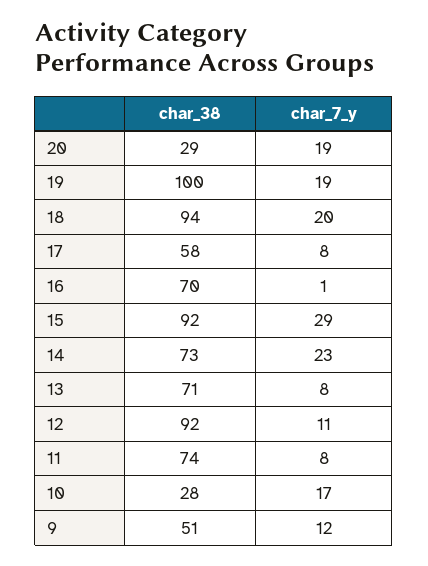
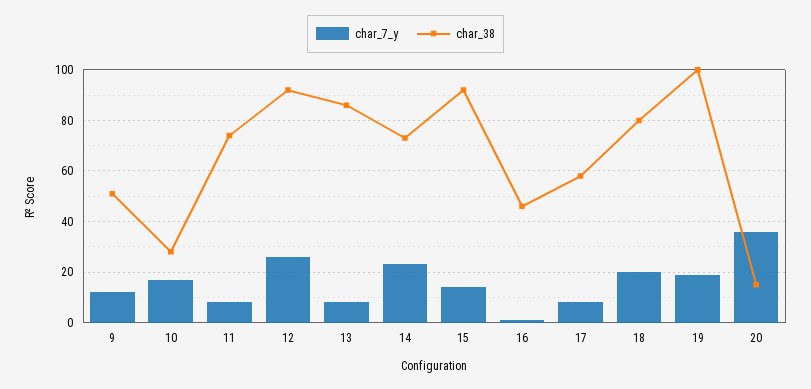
char_38, 20: 29 -> 15
char_7_y, 20: 19 -> 35
char_38, 18: 94 -> 80
char_38, 16: 70 -> 45
char_7_y, 15: 29 -> 15
char_38, 13: 71 -> 85
char_7_y, 12: 11 -> 25

